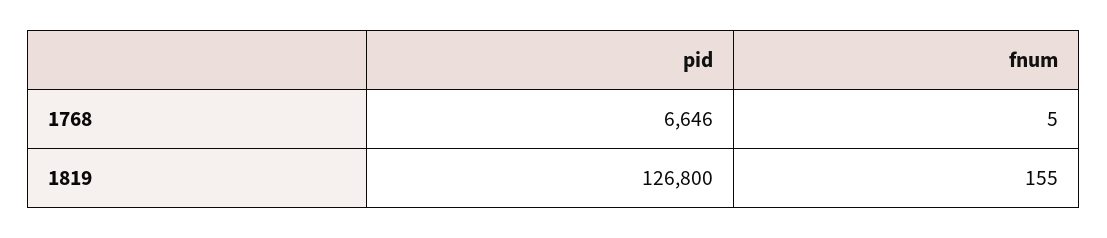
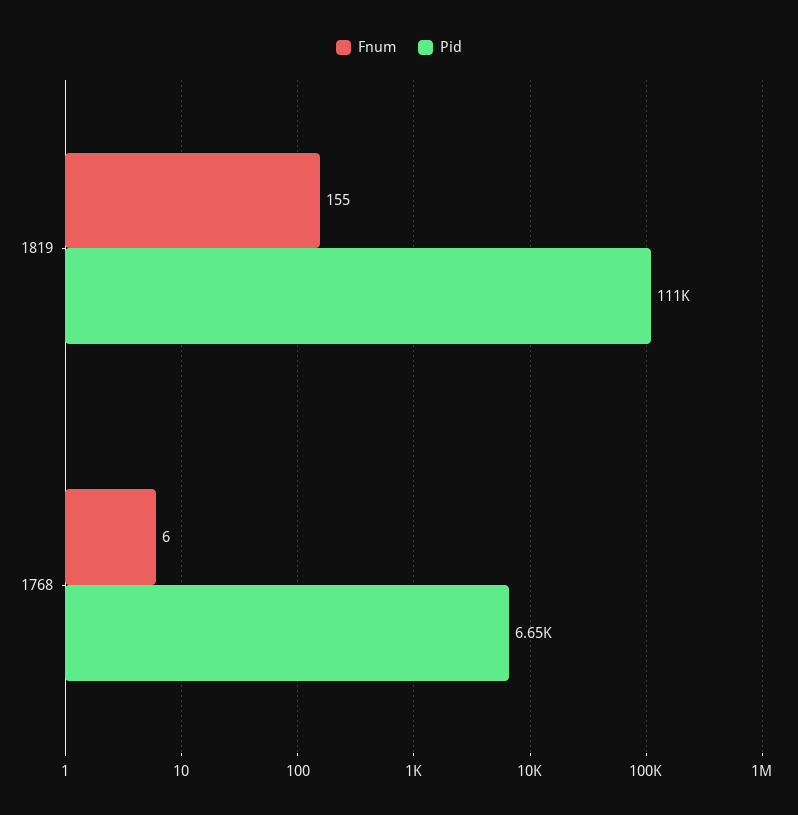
fnum, 1768: 5 -> 6
pid, 1819: 126800 -> 111000

